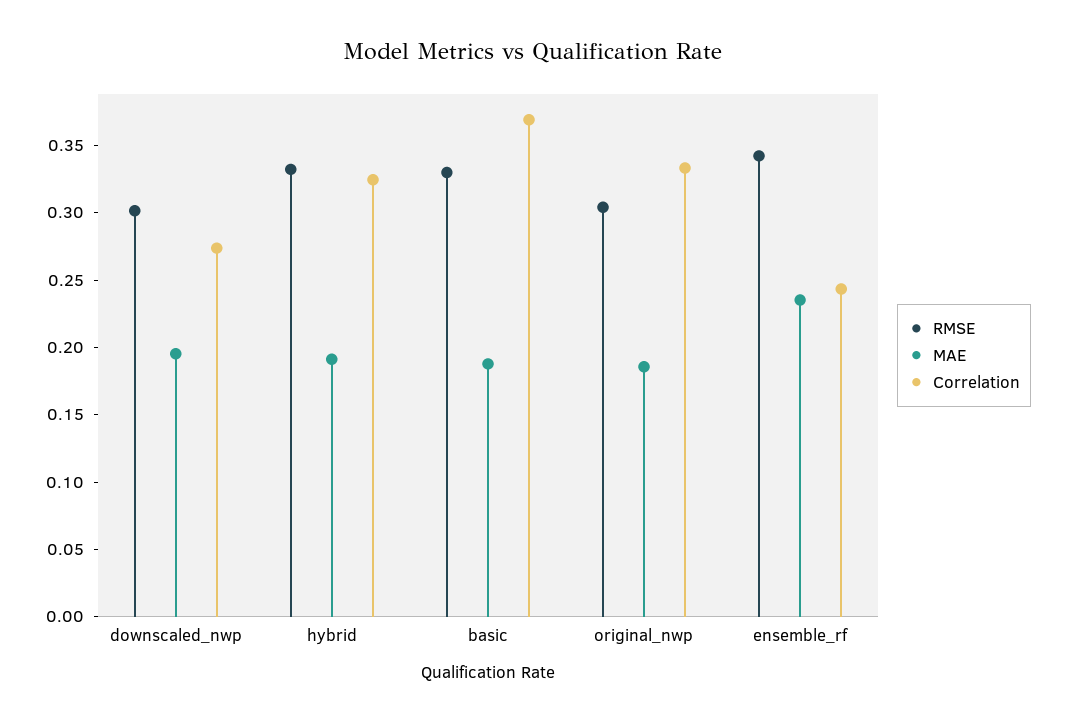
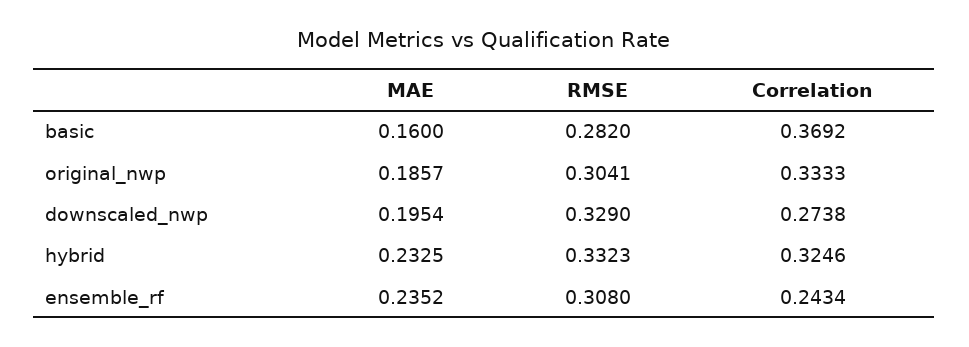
RMSE, downscaled_nwp: 0.3 -> 0.329
MAE, hybrid: 0.19 -> 0.2325
RMSE, basic: 0.33 -> 0.282
MAE, basic: 0.19 -> 0.16
RMSE, ensemble_rf: 0.34 -> 0.308

